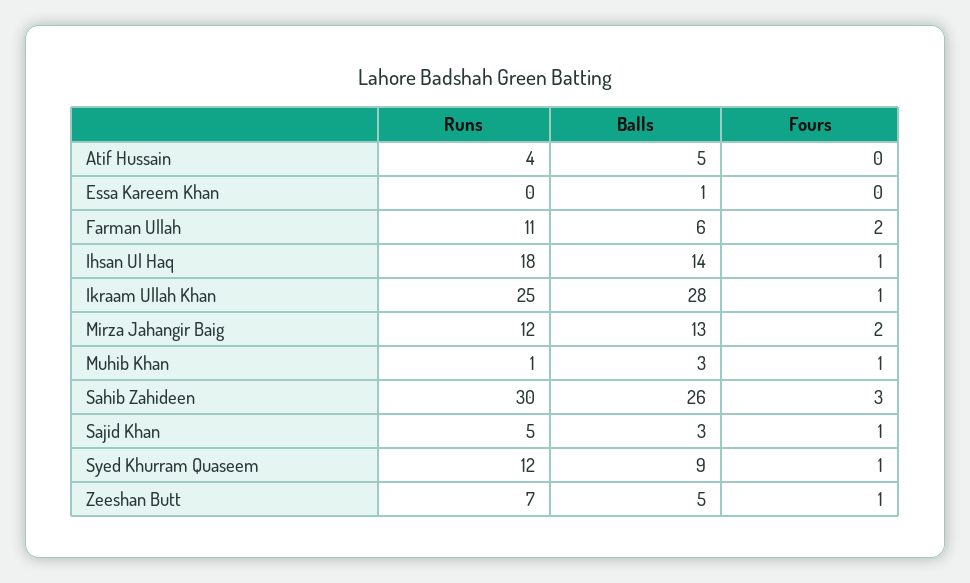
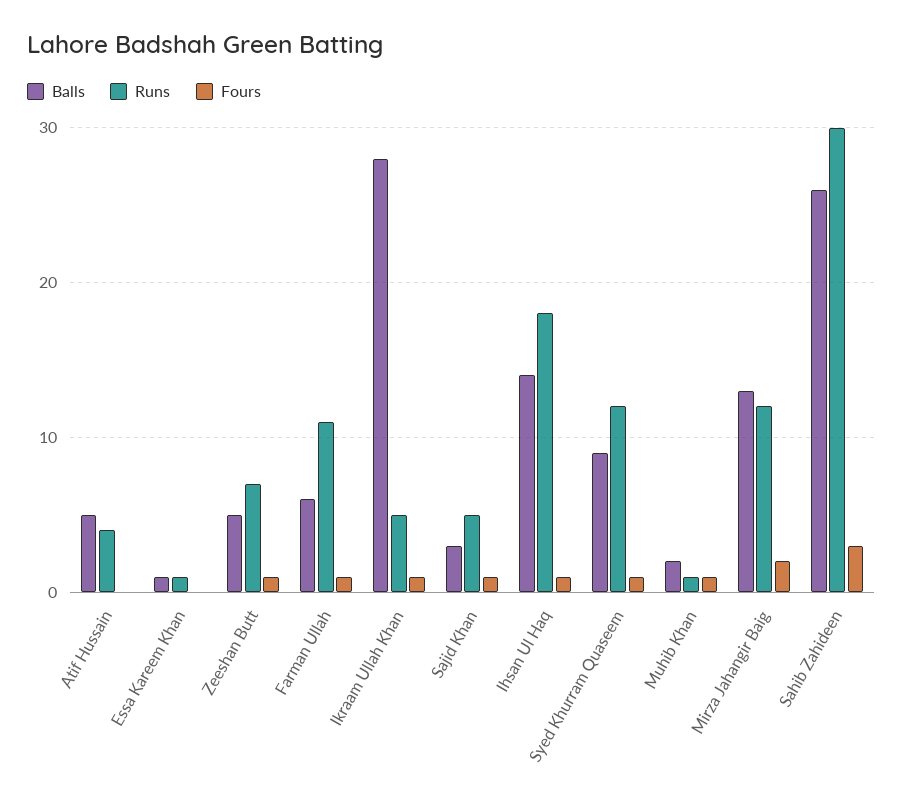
Runs, Essa Kareem Khan: 0 -> 1
Fours, Farman Ullah: 2 -> 1
Runs, Ikraam Ullah Khan: 25 -> 5
Balls, Muhib Khan: 3 -> 2

